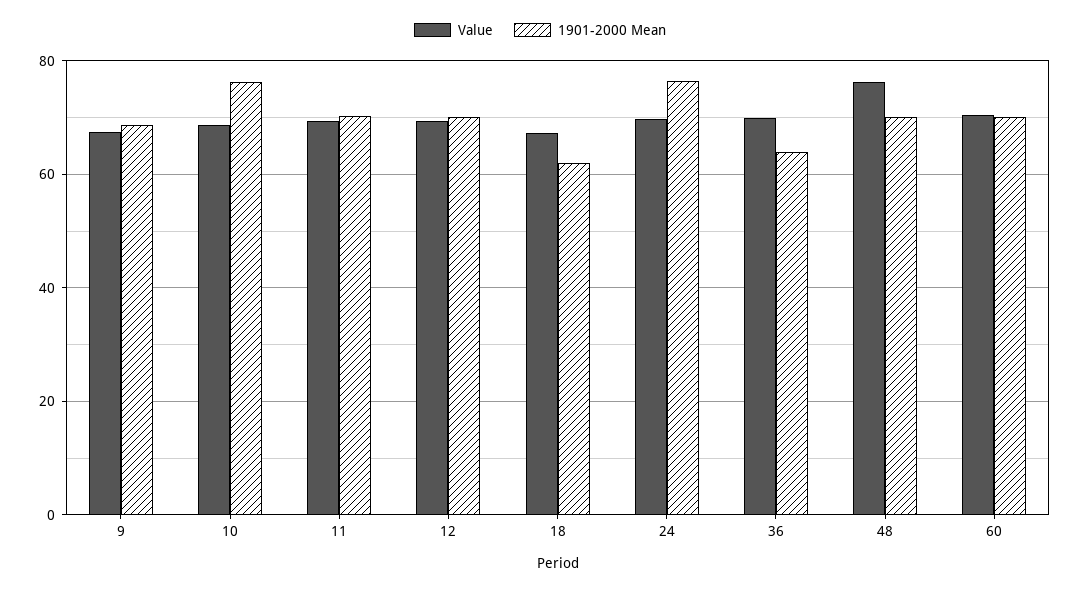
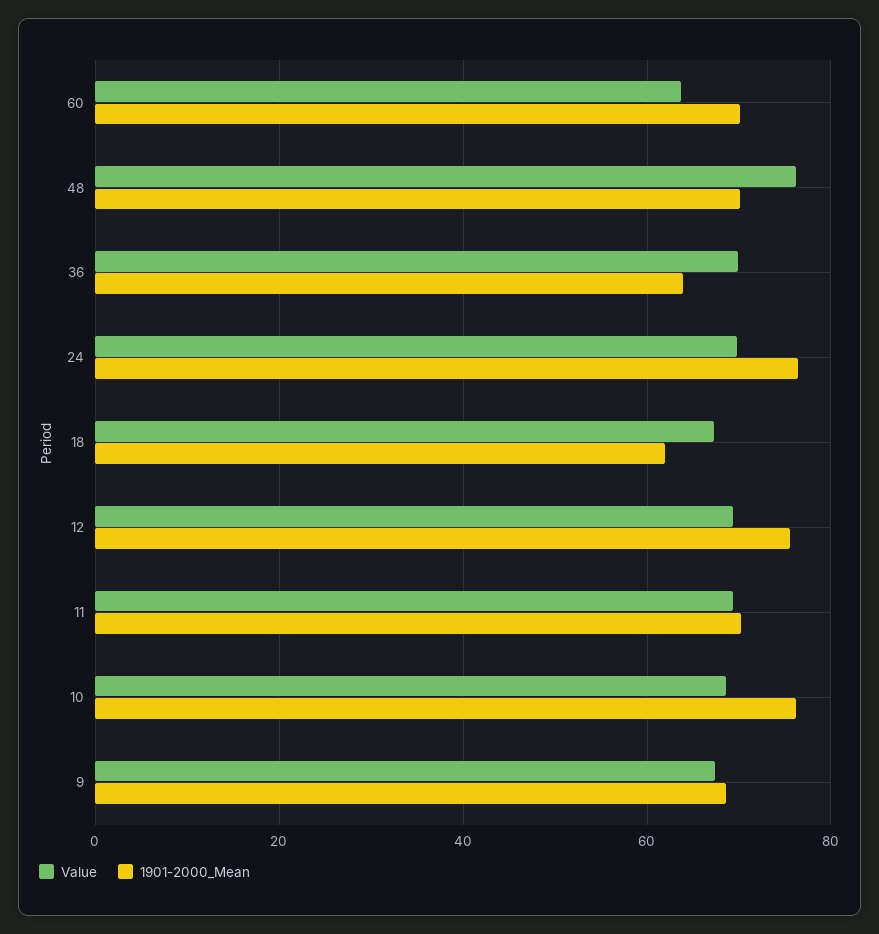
1901-2000 Mean, 12: 70 -> 76
Value, 60: 70 -> 64

